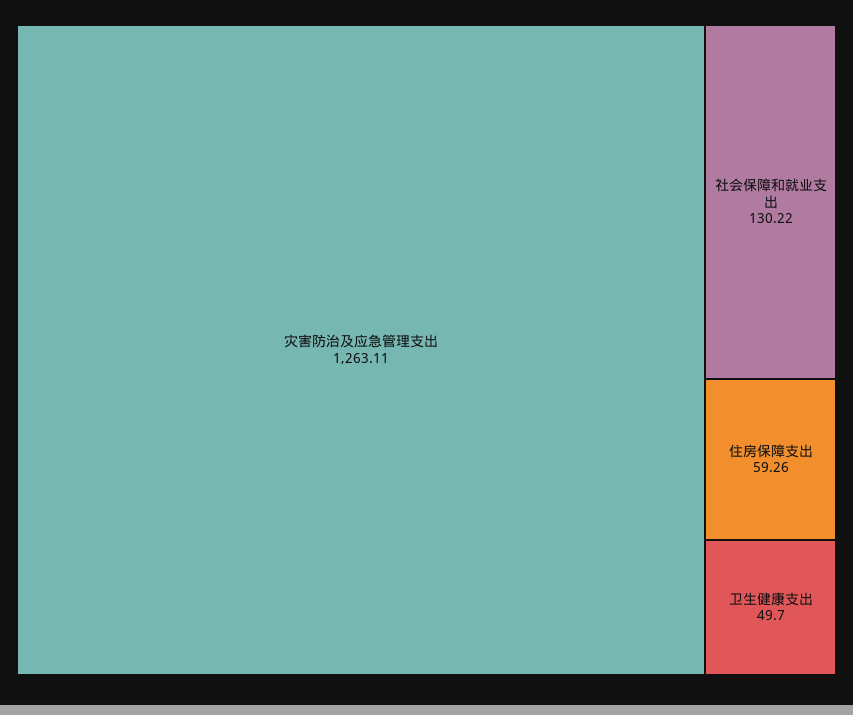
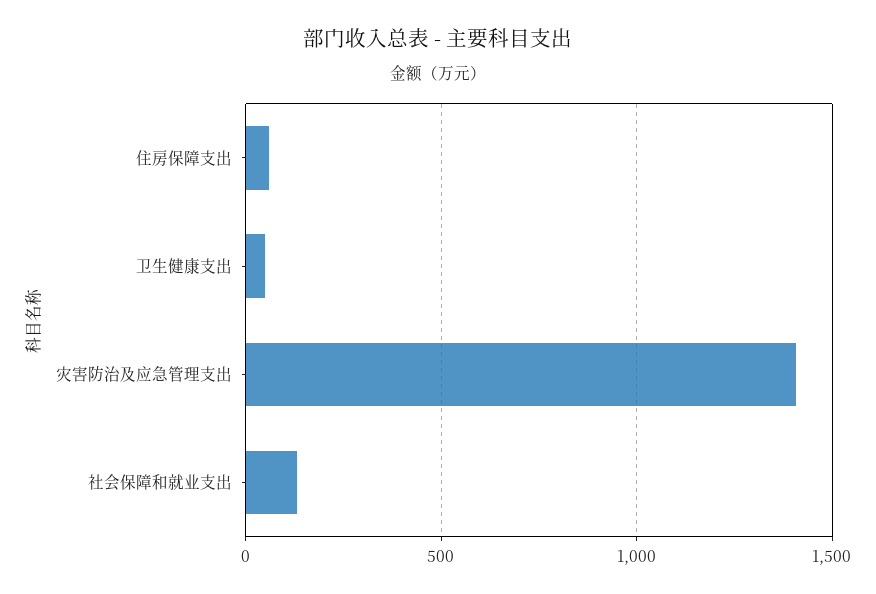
灾害防治及应急管理支出: 1263.11 -> 1400

